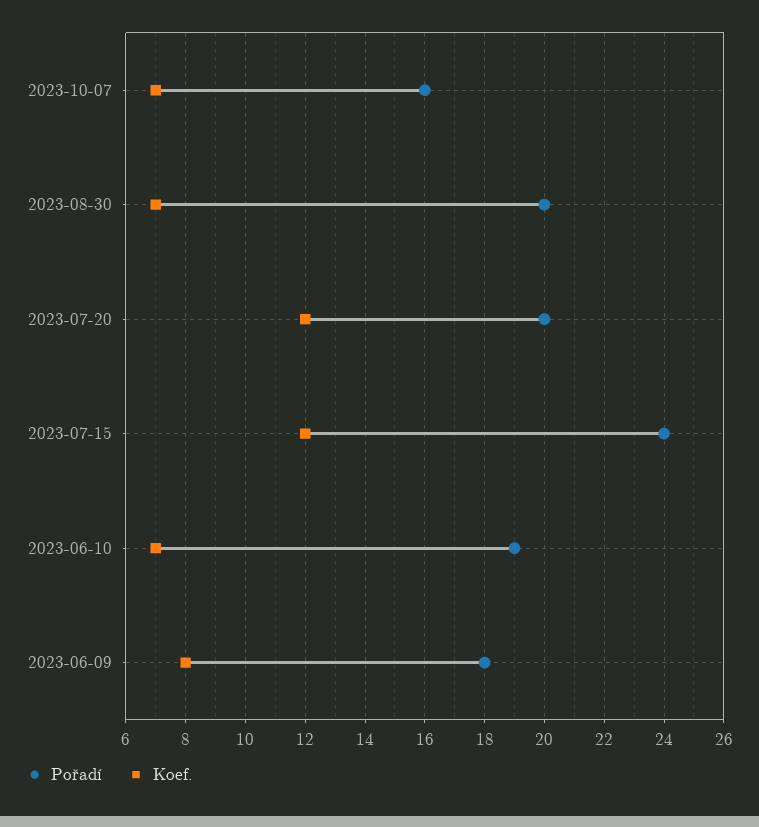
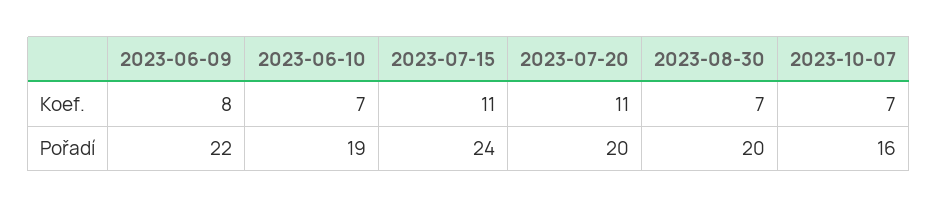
Koef., 2023-07-20: 12 -> 11
Koef., 2023-07-15: 12 -> 11
Pořadí, 2023-06-09: 18 -> 22

